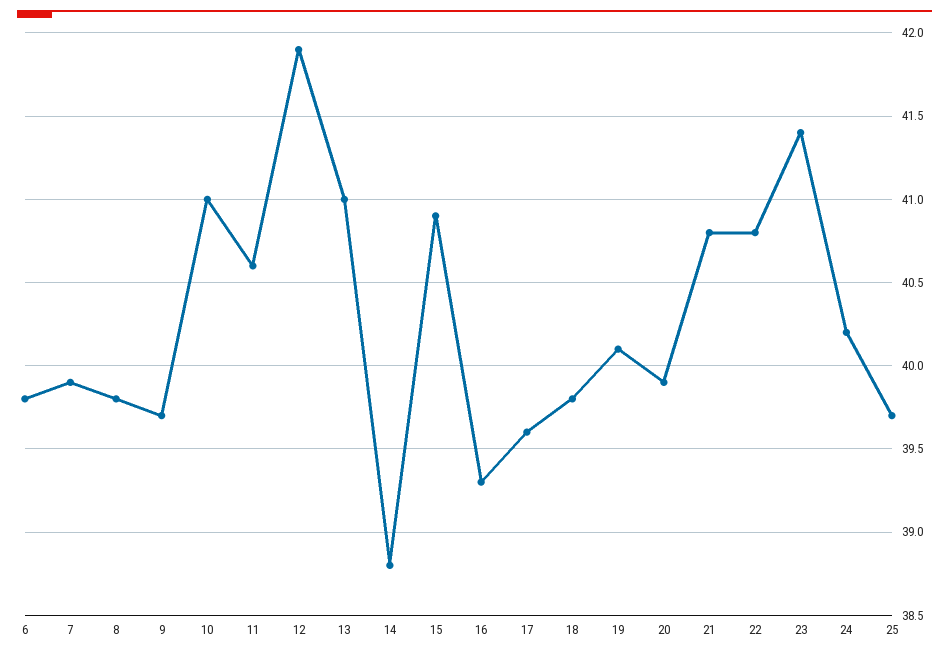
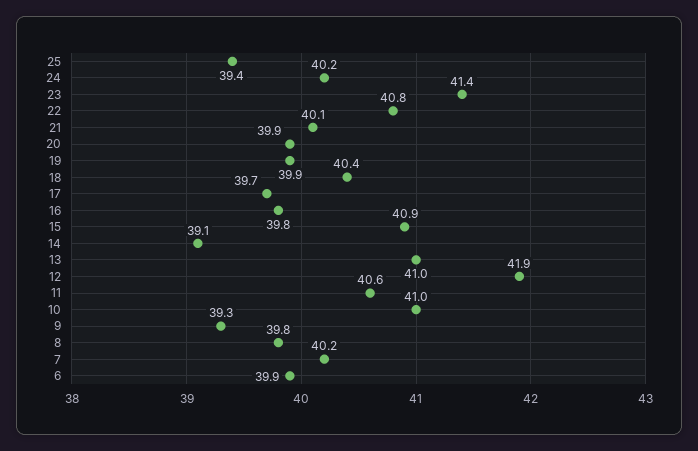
6: 39.8 -> 39.9
7: 39.9 -> 40.2
9: 39.7 -> 39.3
14: 38.8 -> 39.1
16: 39.3 -> 39.8
17: 39.6 -> 39.7
18: 39.8 -> 40.4
19: 40.1 -> 39.9
21: 40.8 -> 40.1
25: 39.7 -> 39.4

